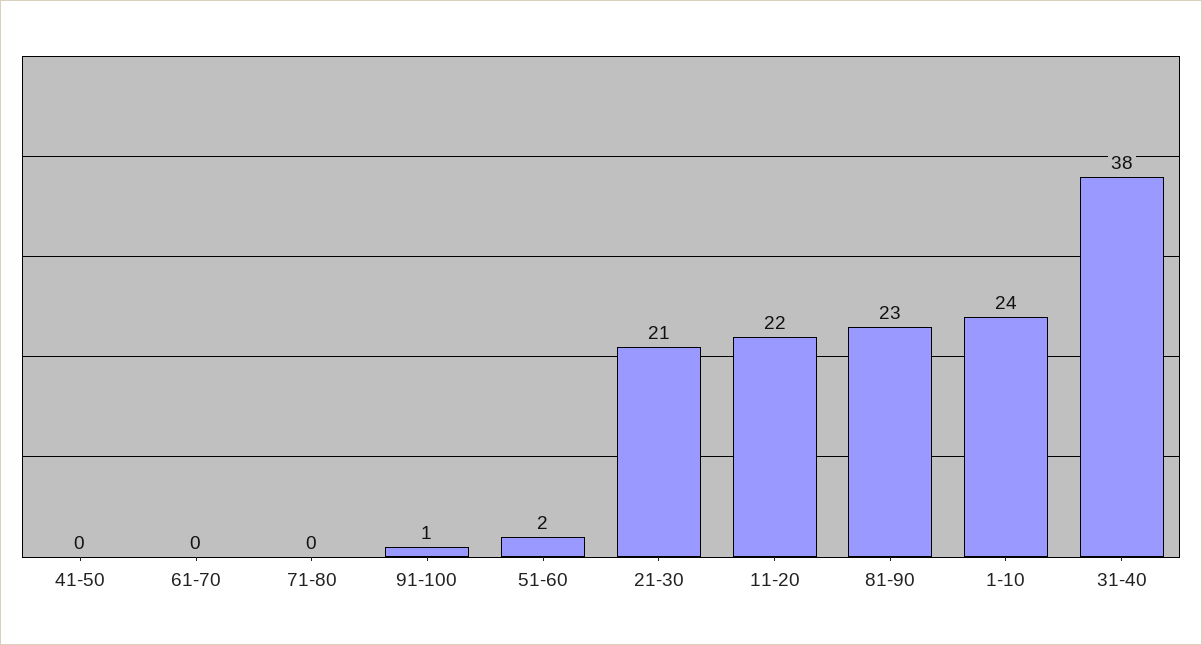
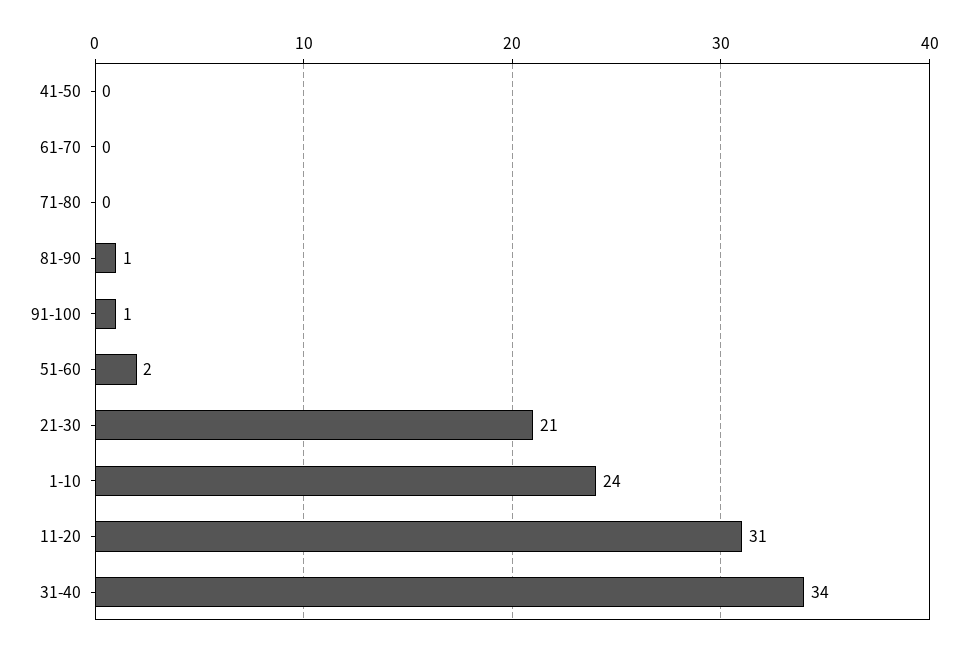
11-20: 22 -> 31
81-90: 23 -> 1
31-40: 38 -> 34

